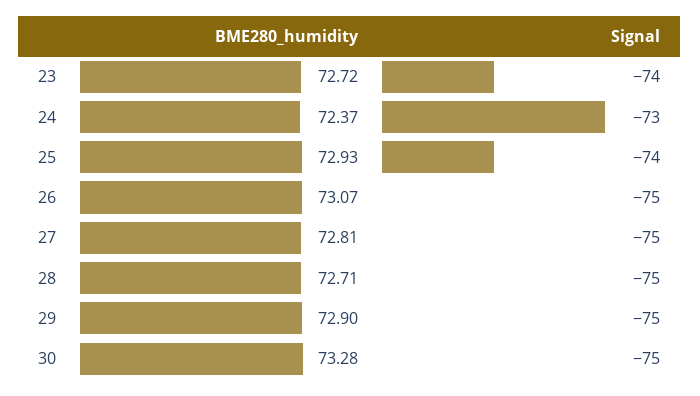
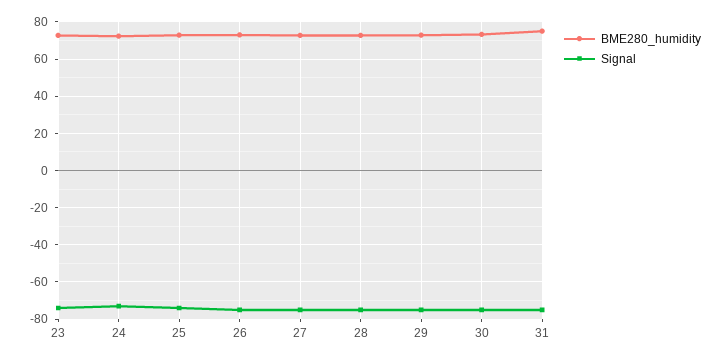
BME280_humidity, 31: none -> 75
Signal, 31: none -> -75

